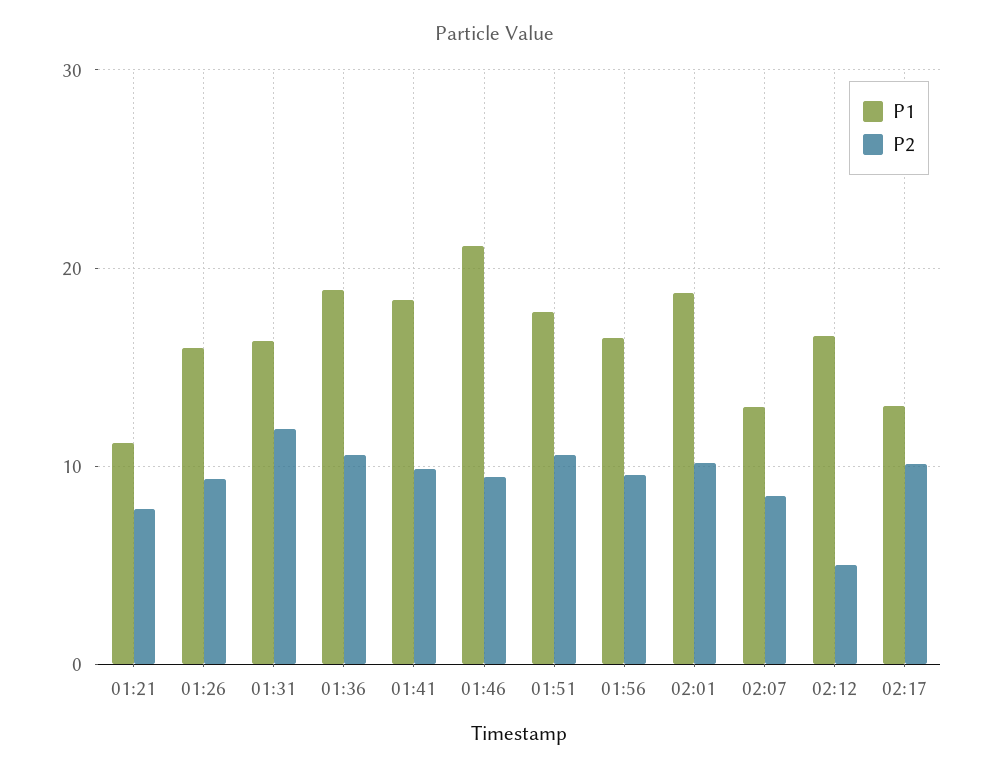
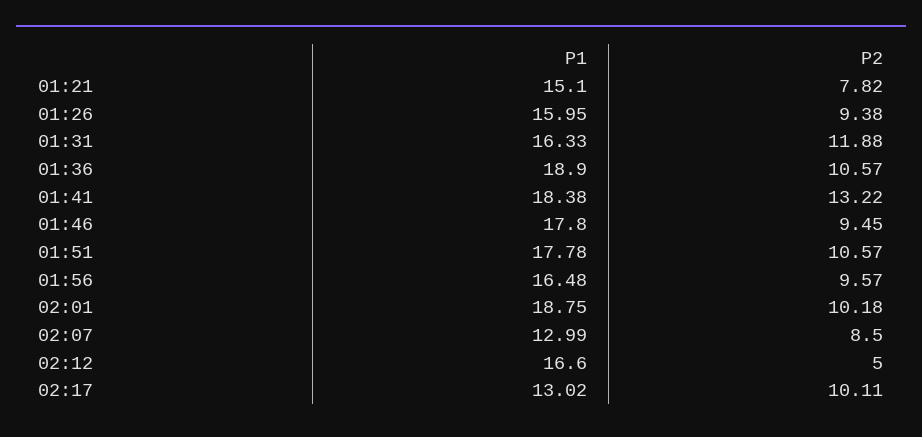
P1, 01:21: 11 -> 15.1
P2, 01:41: 10 -> 13.22
P1, 01:46: 21 -> 17.8

